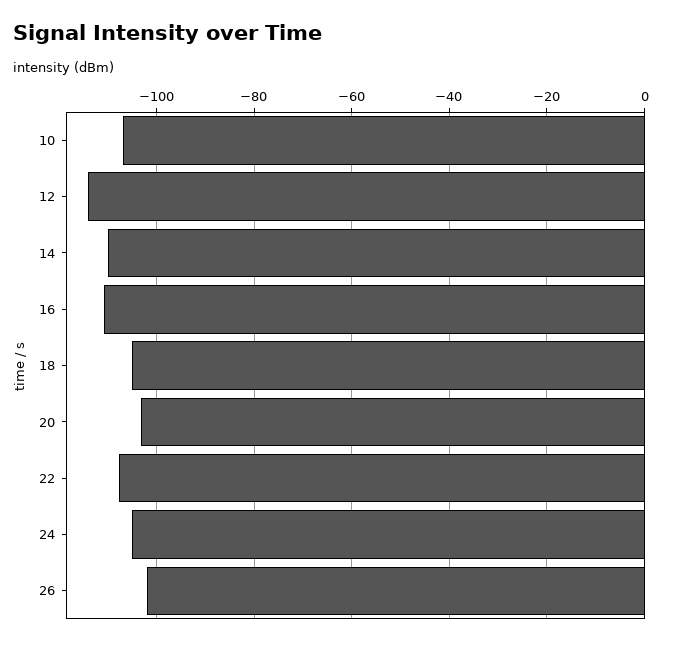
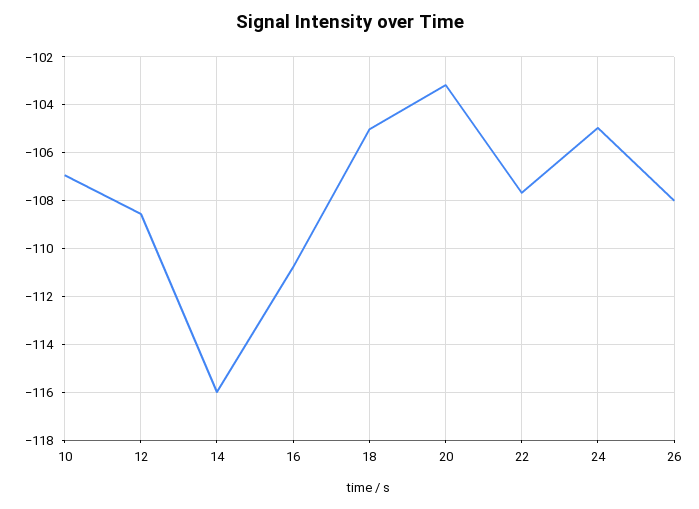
12: -114 -> -108.5
14: -110 -> -116
26: -102 -> -108

